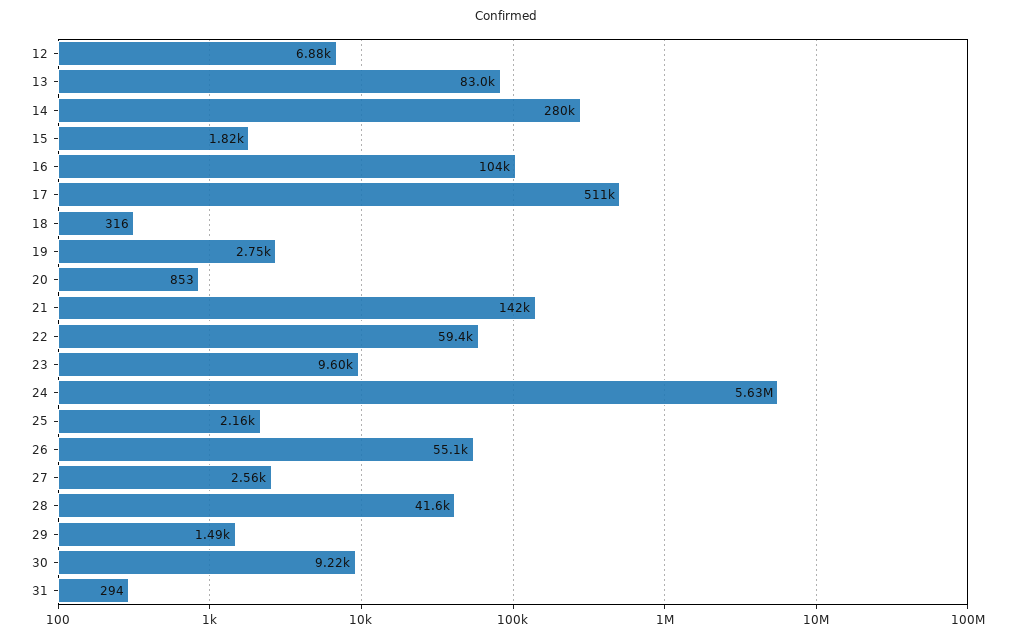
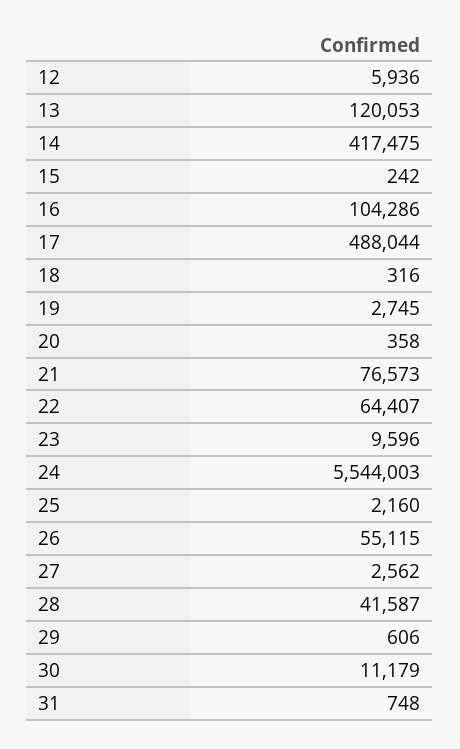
12: 6880 -> 5936
13: 83000 -> 120053
14: 280000 -> 417475
15: 1820 -> 242
17: 511000 -> 488044
20: 853 -> 358
21: 142000 -> 76573
22: 59400 -> 64407
24: 5630000 -> 5544003
29: 1490 -> 606
30: 9220 -> 11179
31: 294 -> 748

